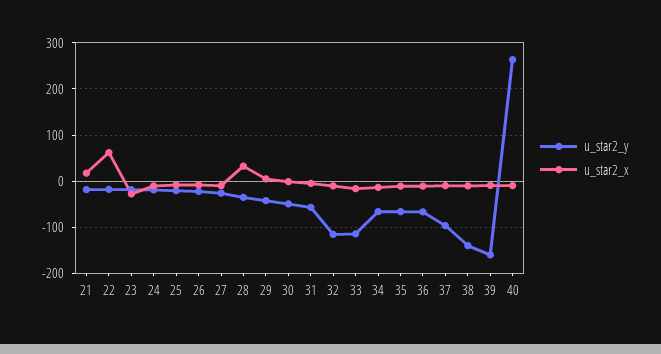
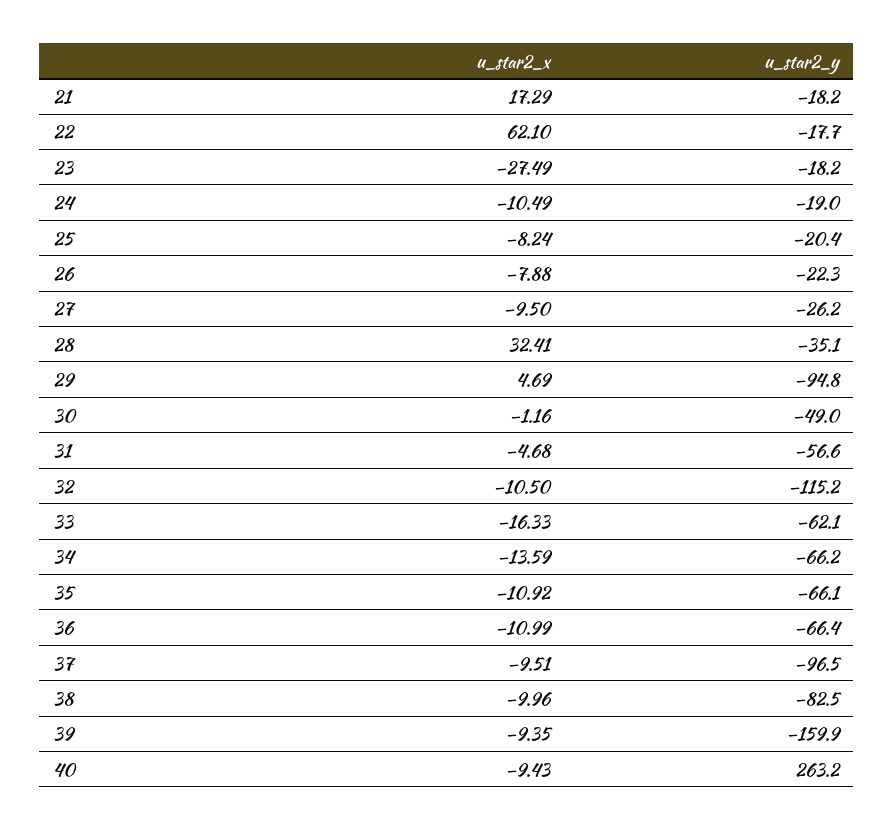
u_star2_y, 29: -40 -> -94.8
u_star2_y, 33: -120 -> -62.1
u_star2_y, 38: -140 -> -82.5

